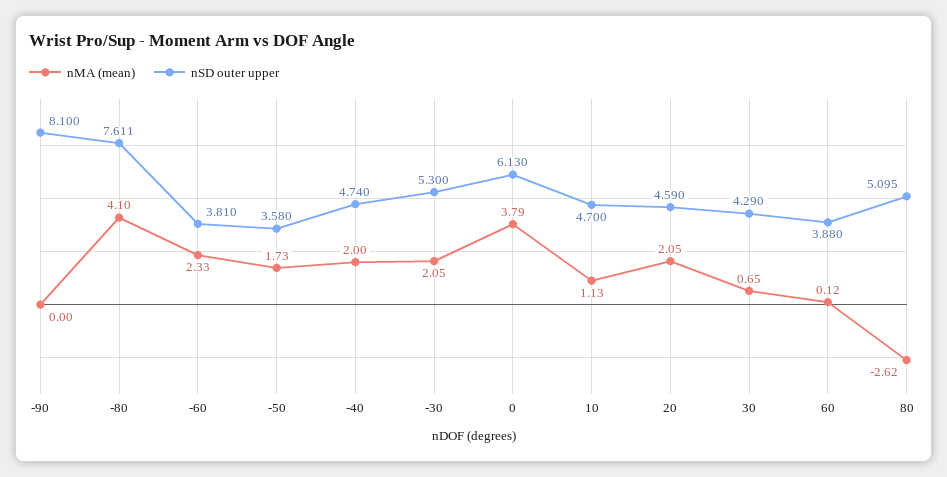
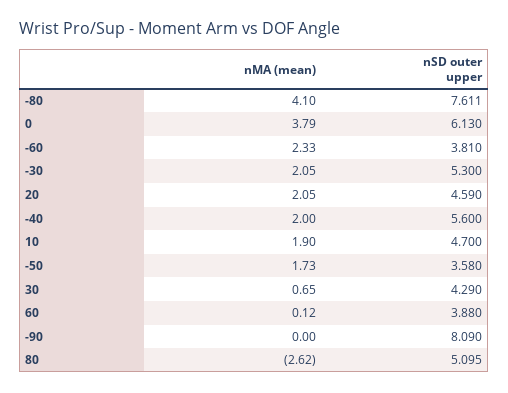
nSD outer upper, -90: 8.1 -> 8.09
nSD outer upper, -40: 4.74 -> 5.6
nMA (mean), 10: 1.13 -> 1.9

